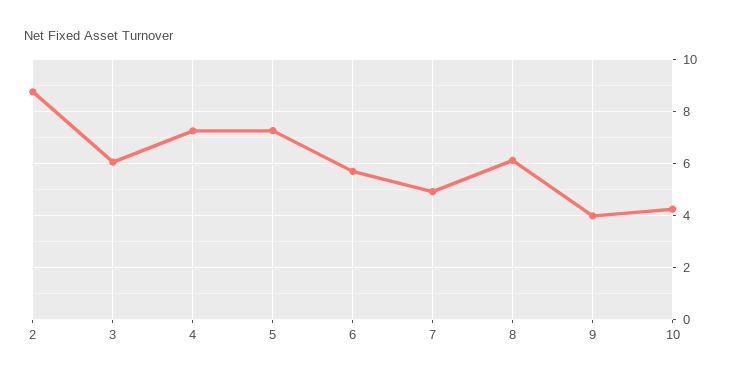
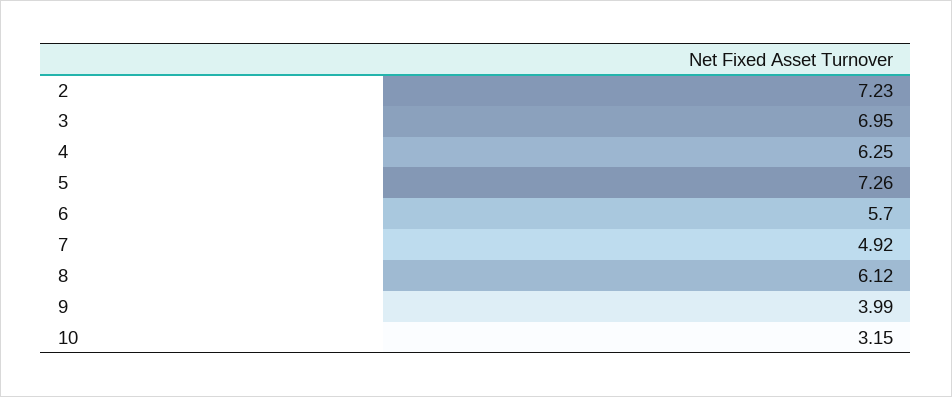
2: 8.75 -> 7.23
3: 6 -> 6.95
4: 7.25 -> 6.25
10: 4.25 -> 3.15

